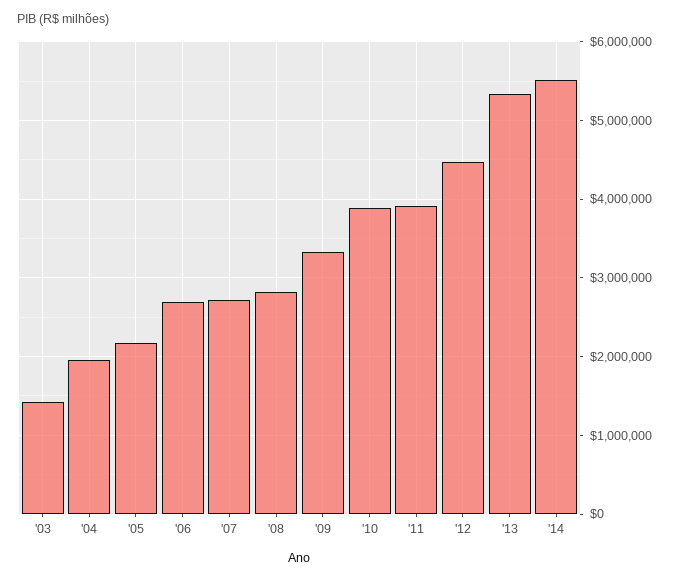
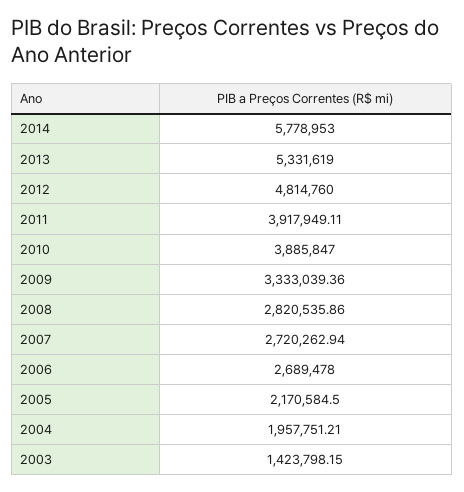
'12: 4500000 -> 4814760
'14: 5500000 -> 5778953

